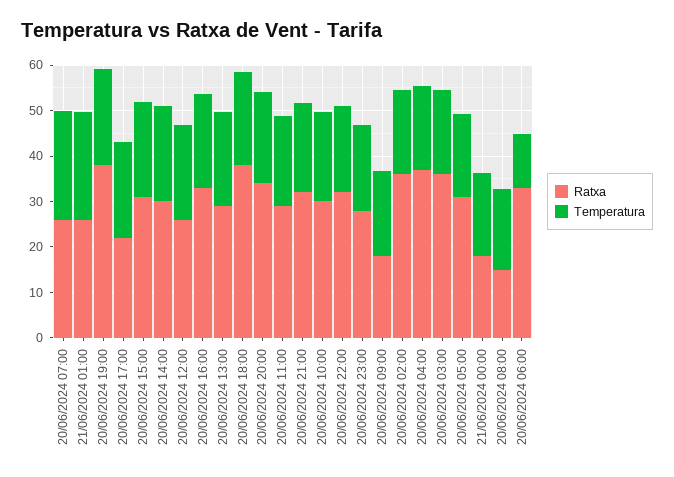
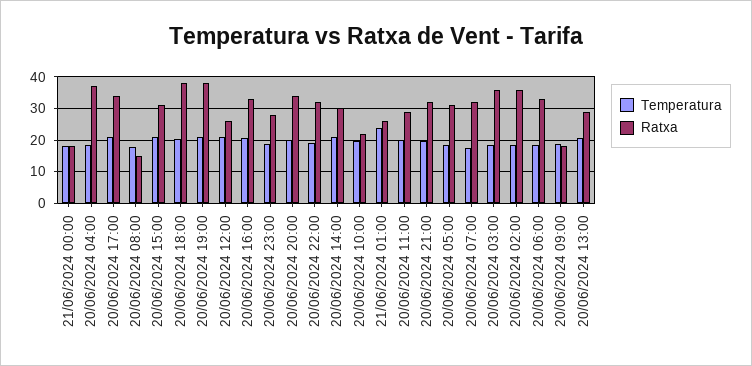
Ratxa, 20/06/2024 07:00: 26 -> 32
Temperatura, 20/06/2024 07:00: 24 -> 18
Ratxa, 20/06/2024 17:00: 22 -> 34
Ratxa, 20/06/2024 10:00: 30 -> 22
Temperatura, 20/06/2024 06:00: 12 -> 18

